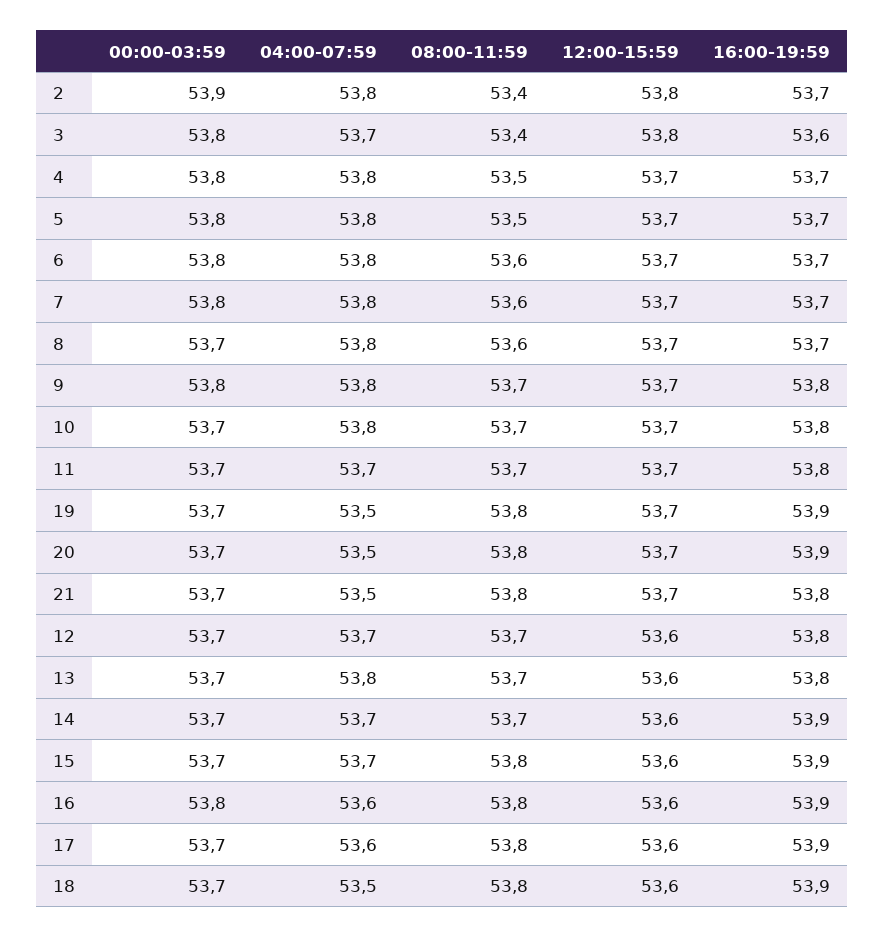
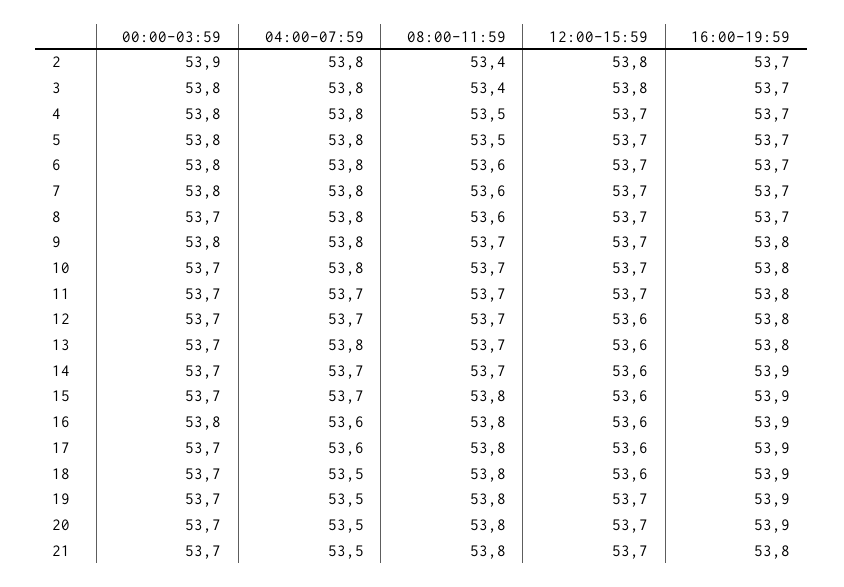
04:00-07:59, 3: 53.7 -> 53.8
16:00-19:59, 3: 53.6 -> 53.7

